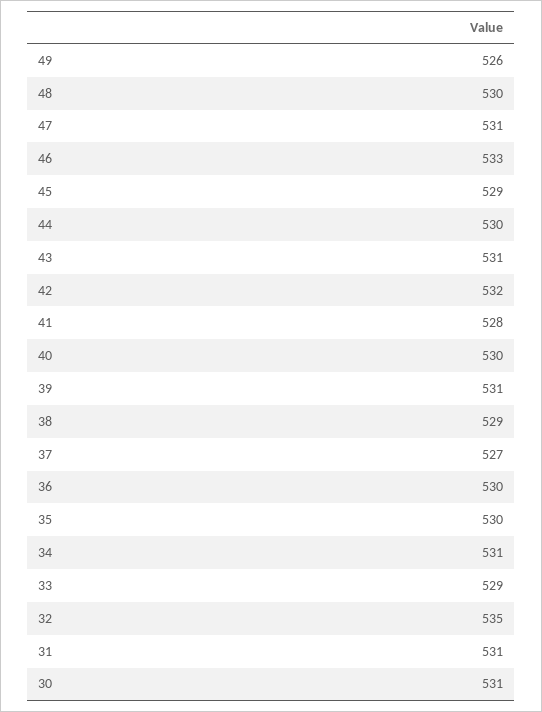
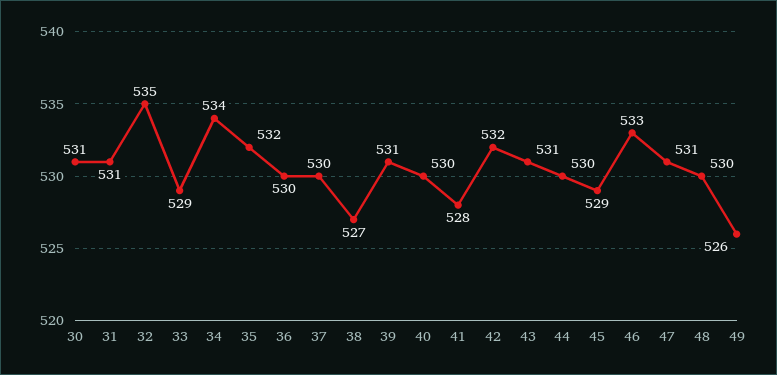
38: 529 -> 527
37: 527 -> 530
35: 530 -> 532
34: 531 -> 534

